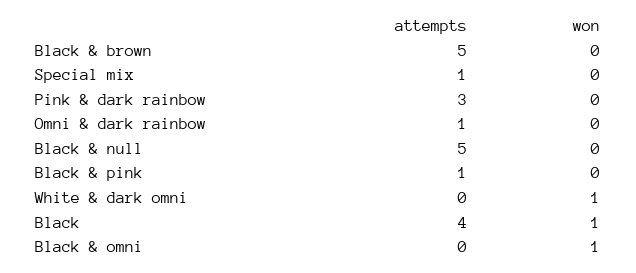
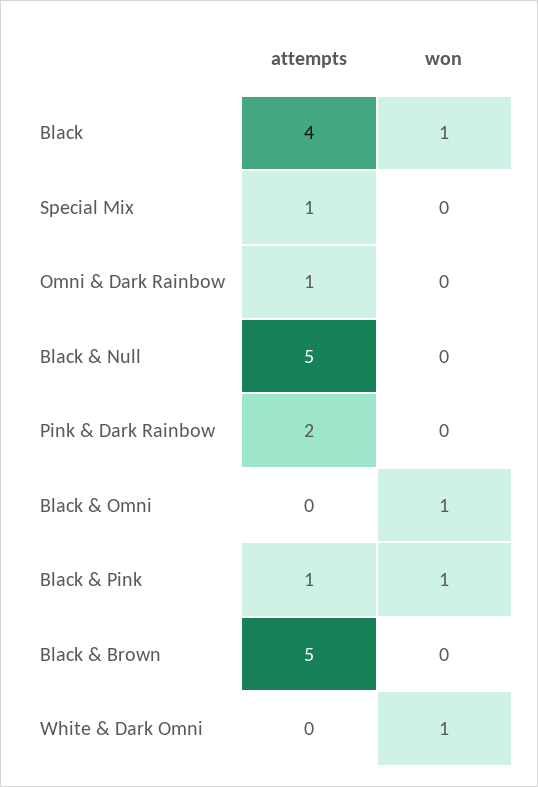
attempts, Pink & dark rainbow: 3 -> 2
won, Black & pink: 0 -> 1

